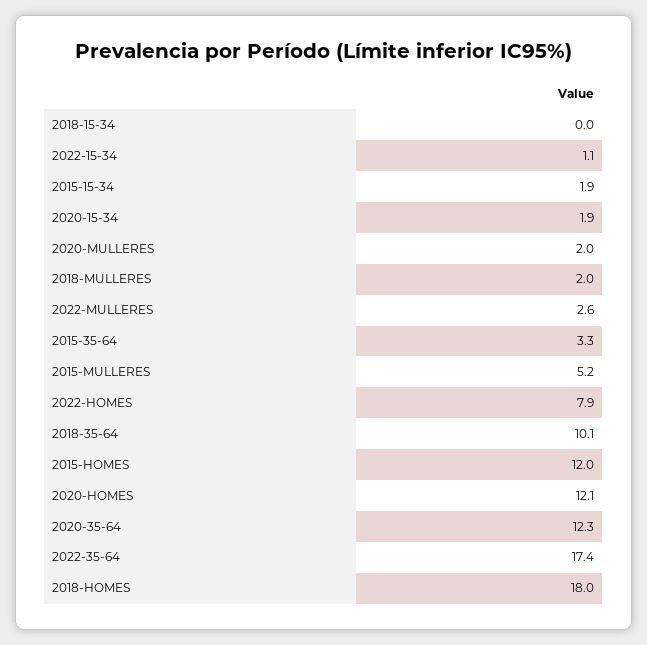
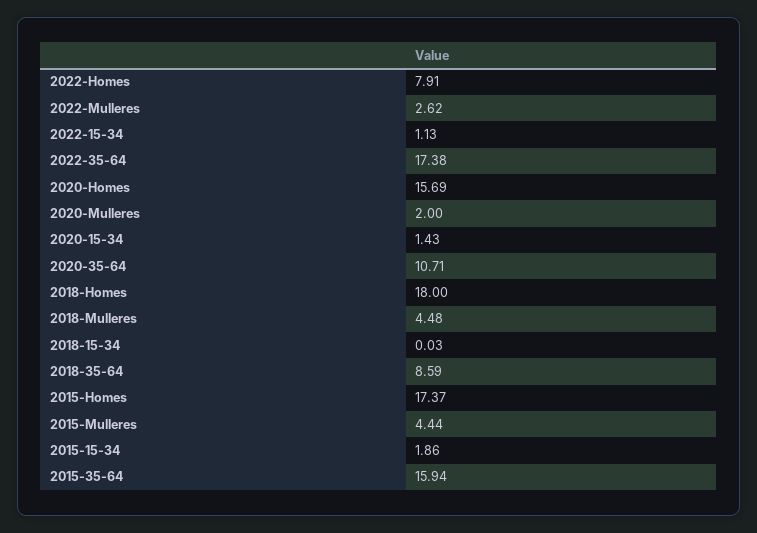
2020-15-34: 1.9 -> 1.43
2018-MULLERES: 2 -> 4.48
2015-35-64: 3.3 -> 15.94
2015-MULLERES: 5.2 -> 4.44
2018-35-64: 10.1 -> 8.59
2015-HOMES: 12 -> 17.37
2020-HOMES: 12.1 -> 15.69
2020-35-64: 12.3 -> 10.71

